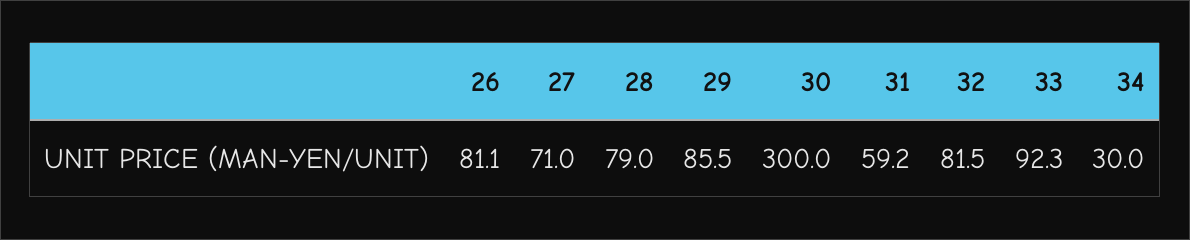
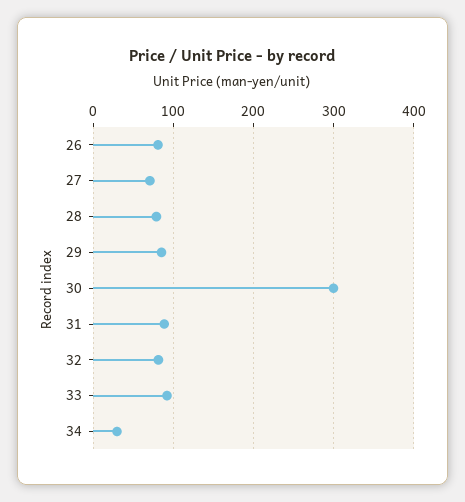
31: 59.2 -> 90

